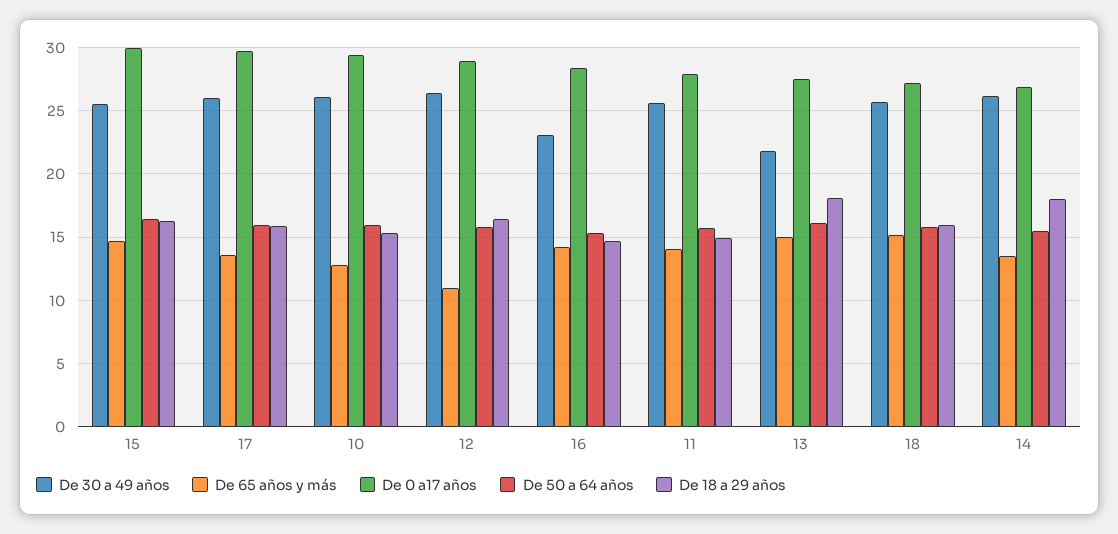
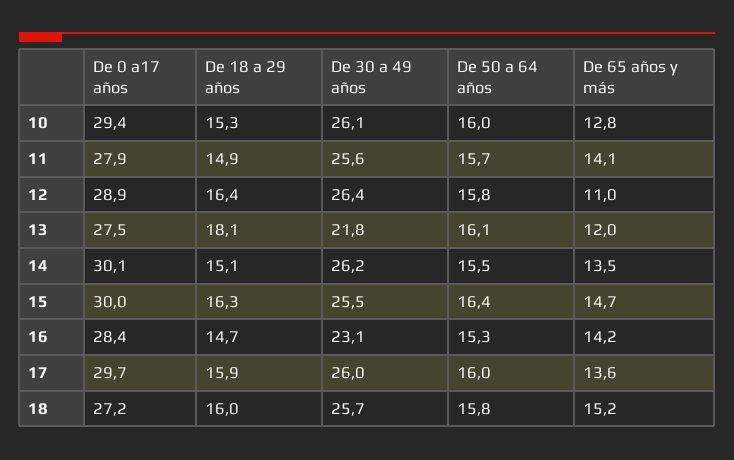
De 65 años y más, 13: 15 -> 12
De 0 a17 años, 14: 27 -> 30.1
De 18 a 29 años, 14: 18 -> 15.1

